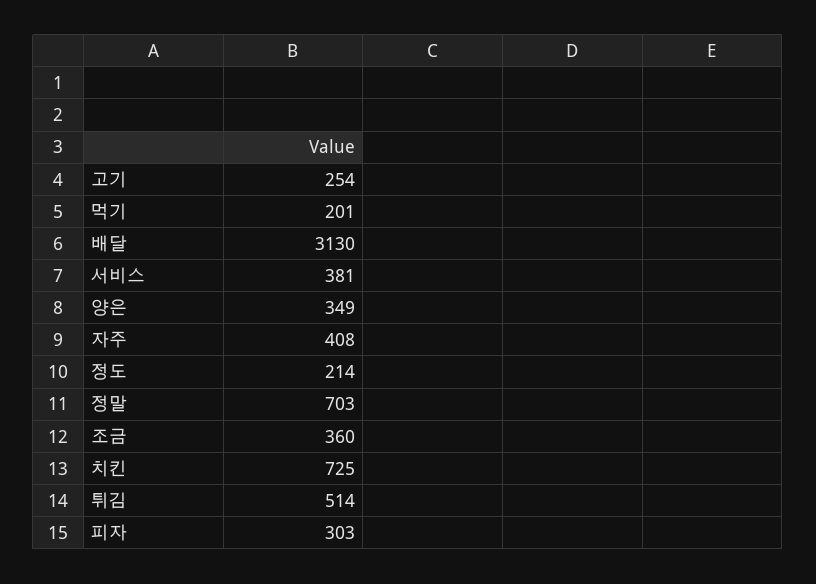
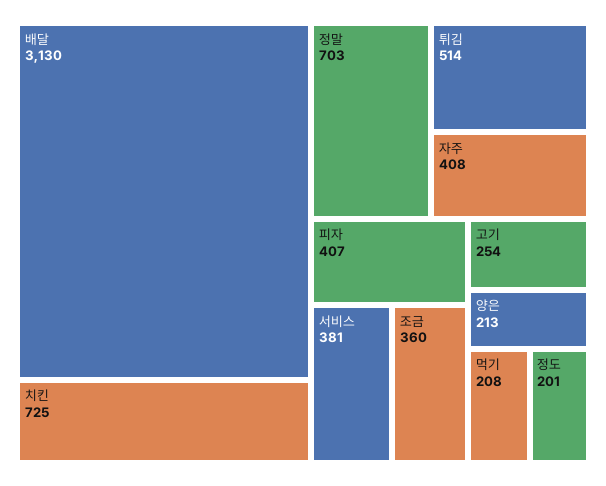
먹기: 201 -> 208
양은: 349 -> 213
정도: 214 -> 201
피자: 303 -> 407

